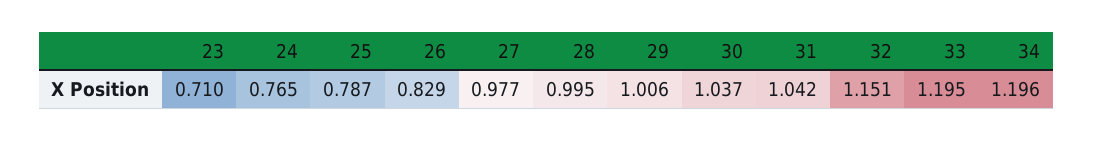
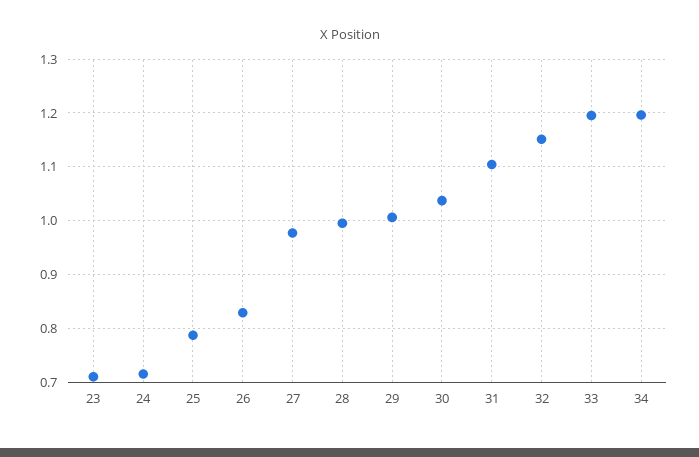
24: 0.765 -> 0.72
31: 1.042 -> 1.1

